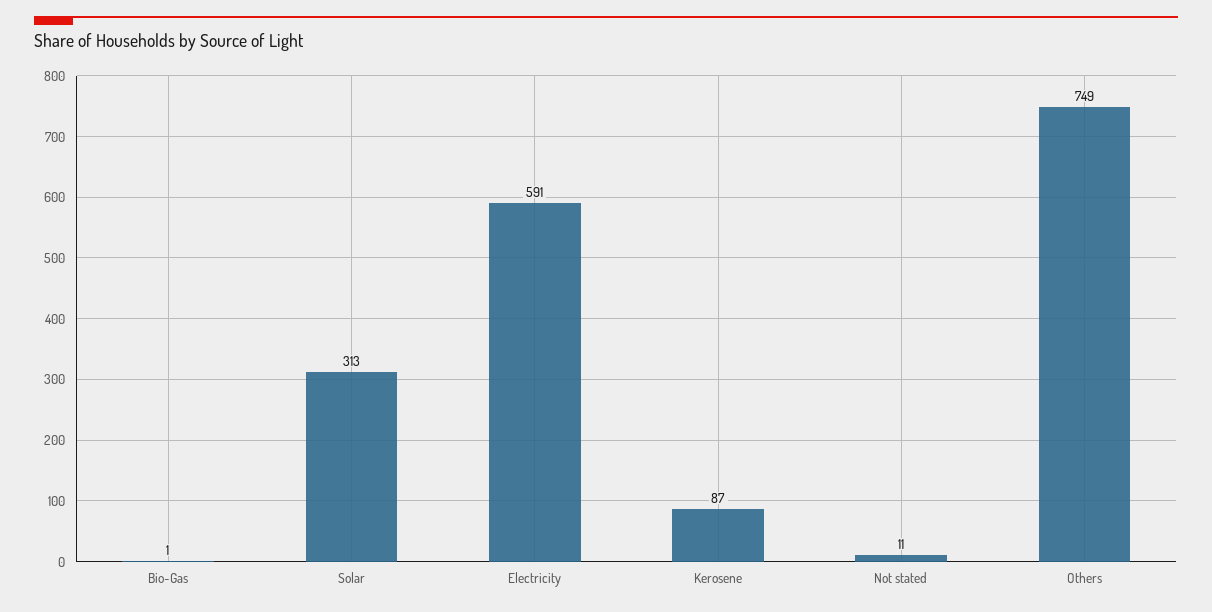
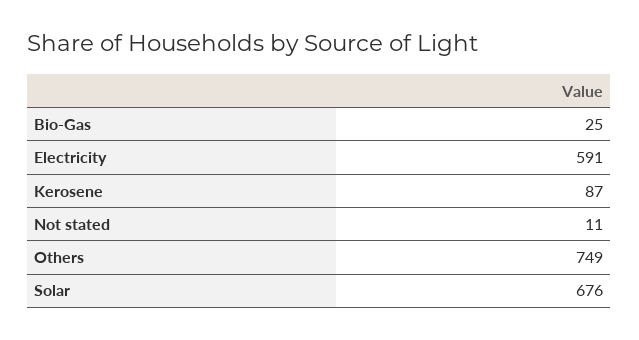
Bio-Gas: 1 -> 25
Solar: 313 -> 676

